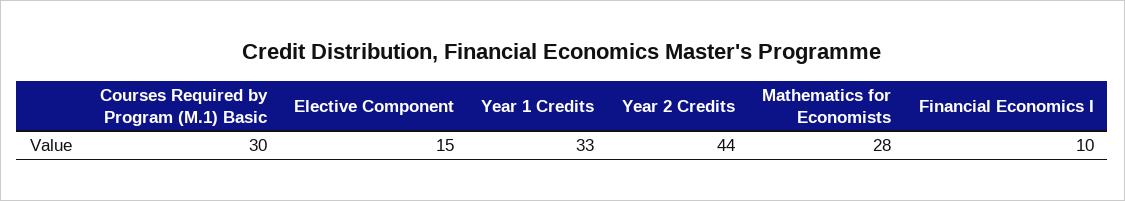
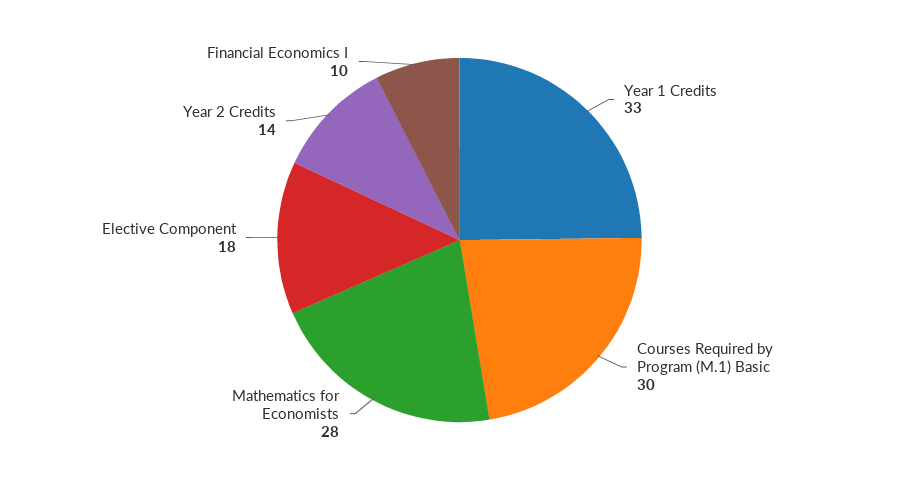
Elective Component: 15 -> 18
Year 2 Credits: 44 -> 14

